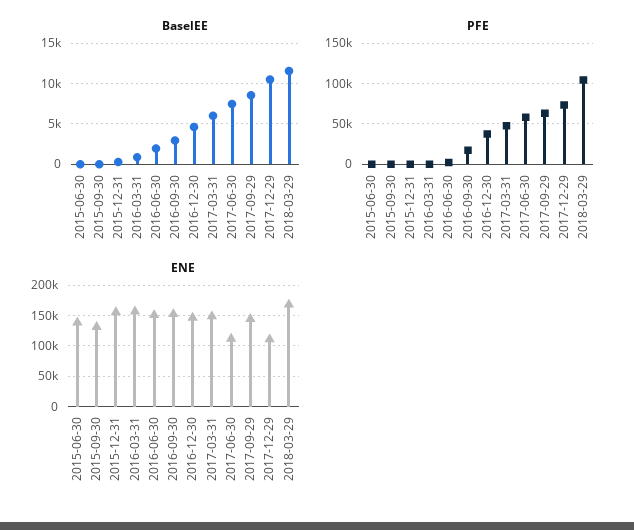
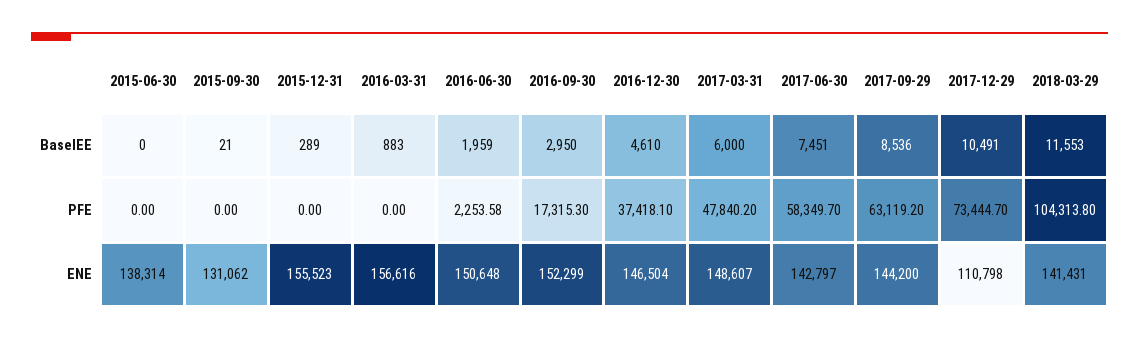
ENE, 2017-06-30: 110000 -> 142797
ENE, 2018-03-29: 170000 -> 141431

